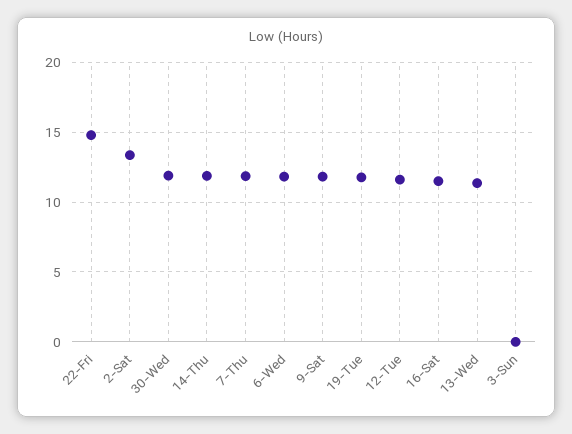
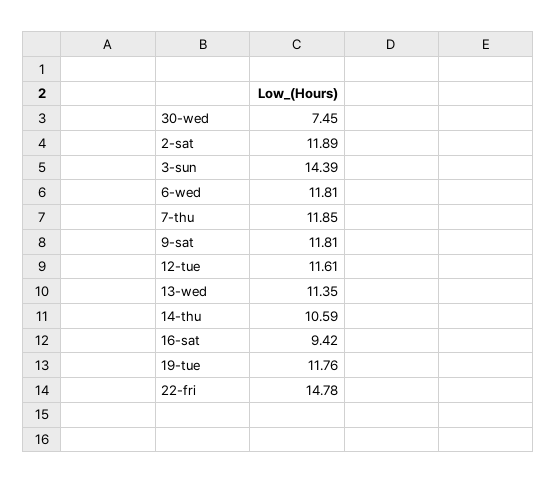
2-Sat: 13.5 -> 11.89
30-Wed: 12 -> 7.45
14-Thu: 12 -> 10.59
16-Sat: 11.5 -> 9.42
3-Sun: 0 -> 14.39

